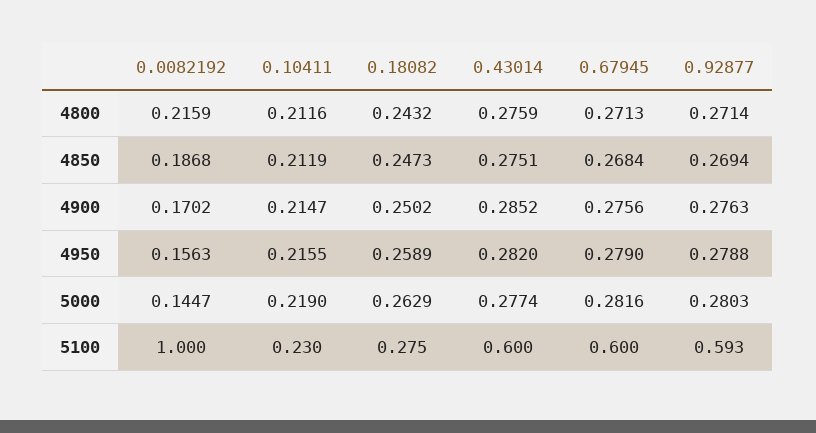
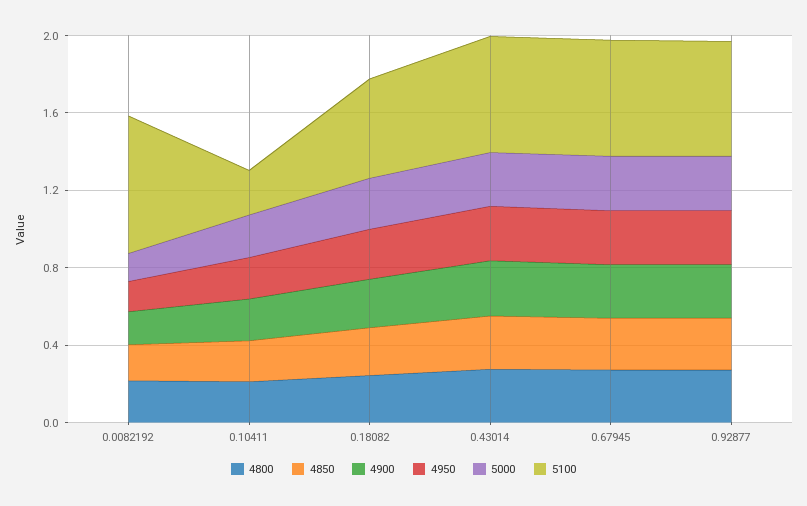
5100, 0.0082192: 1 -> 0.7
5100, 0.18082: 0.275 -> 0.5

